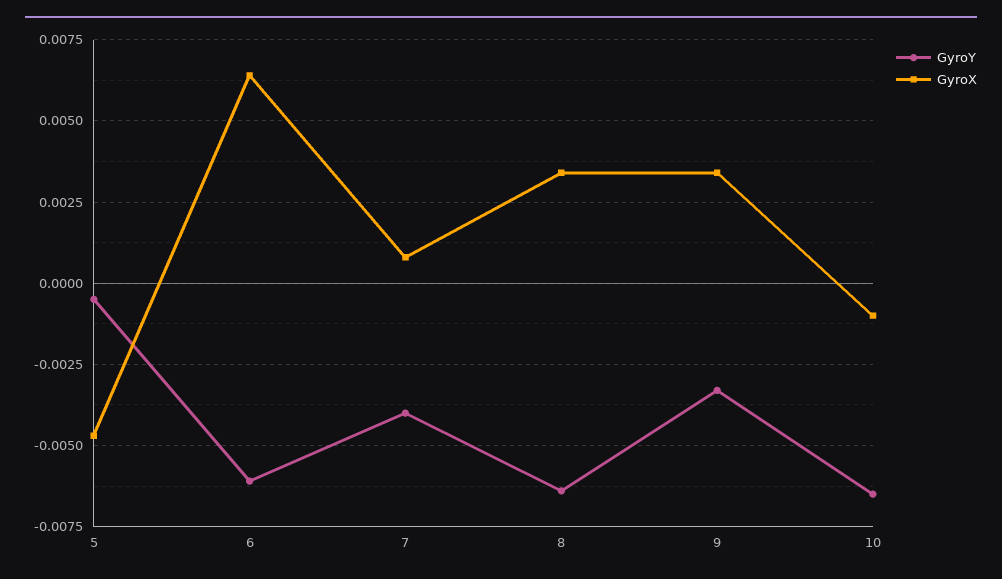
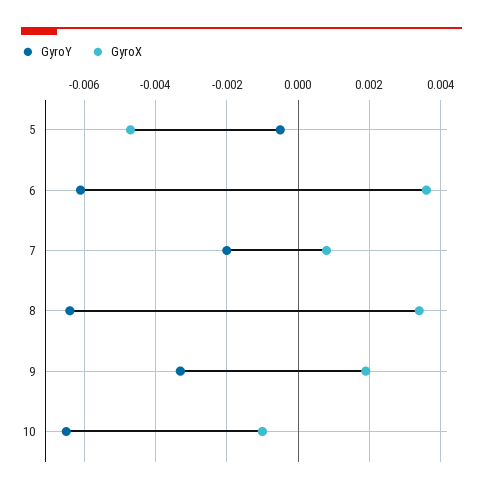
GyroX, 6: 0.0065 -> 0.0035
GyroY, 7: -0.004 -> -0.002
GyroX, 9: 0.0035 -> 0.002

